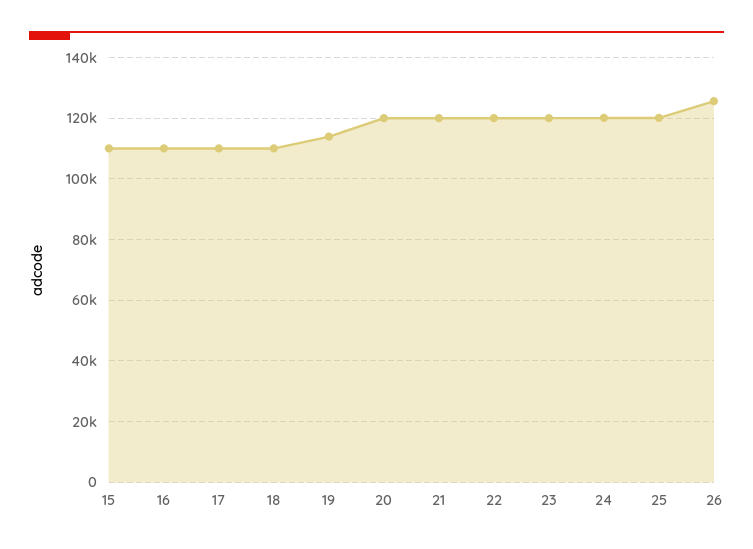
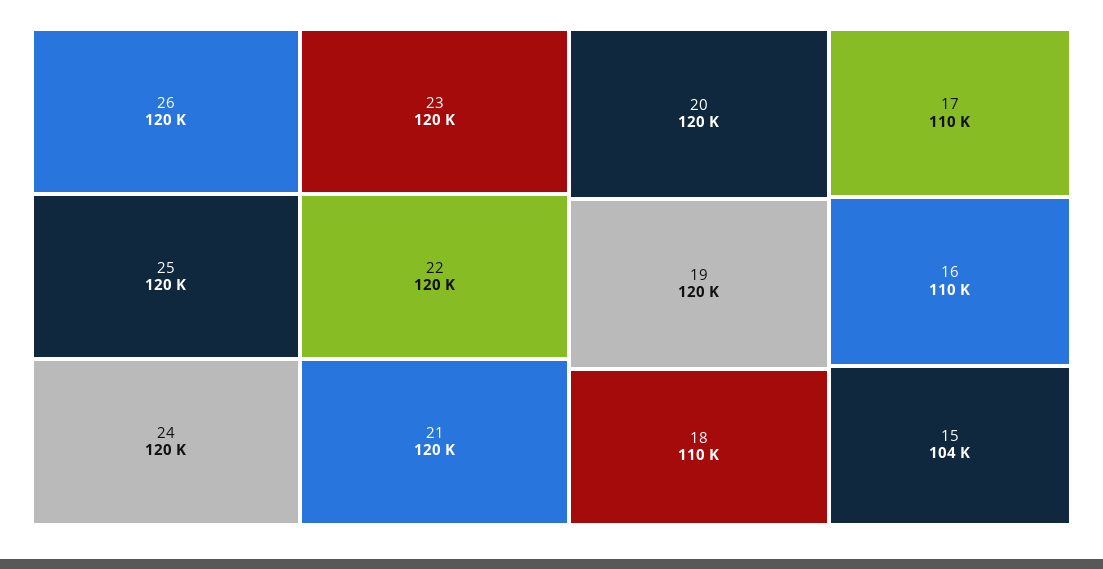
15: 110000 -> 104000
19: 114000 -> 120000
26: 126000 -> 120000

